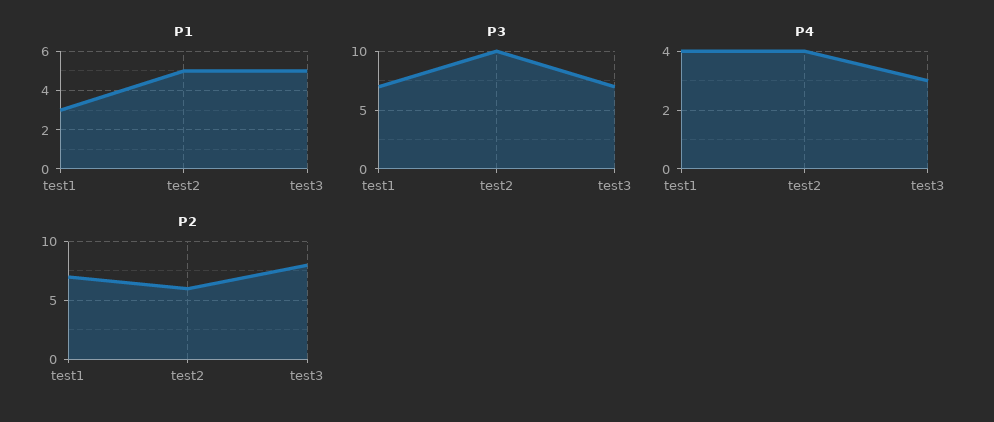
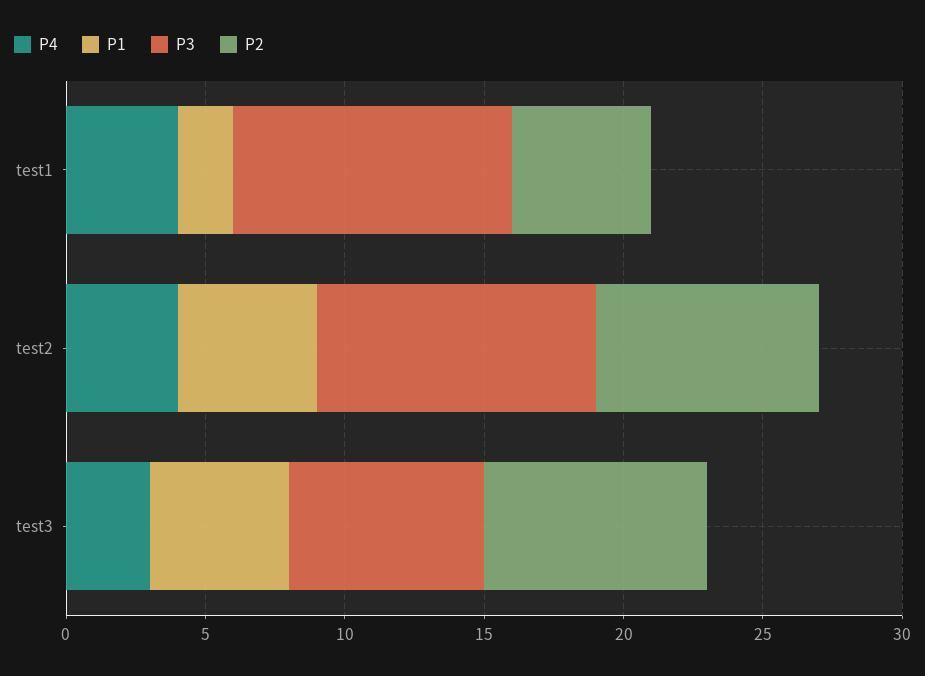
P1, test1: 3 -> 2
P3, test1: 7 -> 10
P2, test1: 7 -> 5
P2, test2: 6 -> 8

